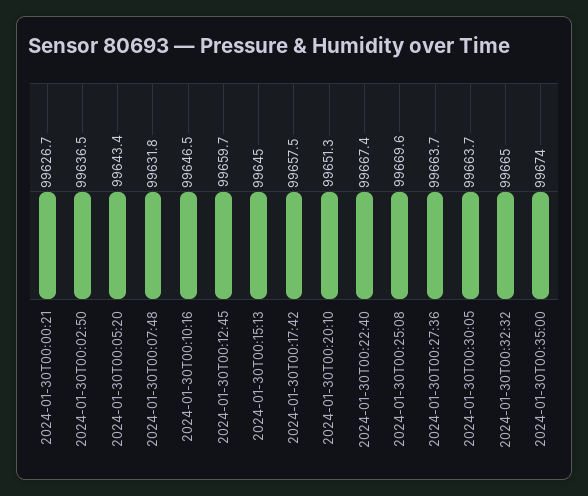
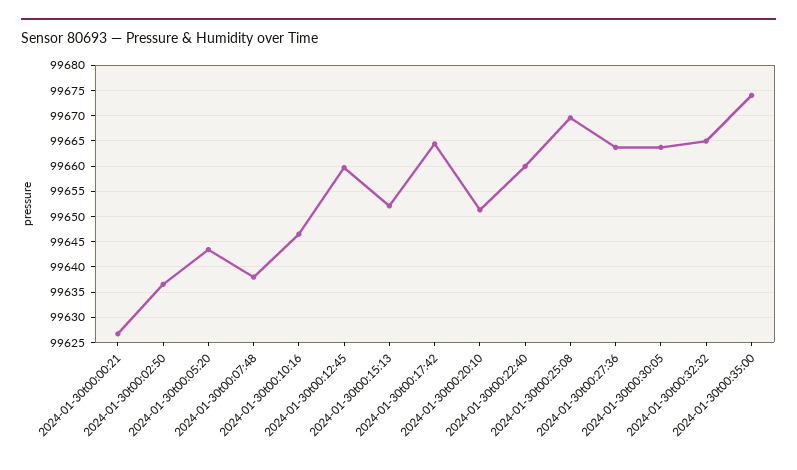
2024-01-30T00:07:48: 99631.8 -> 99637.5
2024-01-30T00:15:13: 99645 -> 99652.5
2024-01-30T00:17:42: 99657.5 -> 99665
2024-01-30T00:22:40: 99667.4 -> 99660

